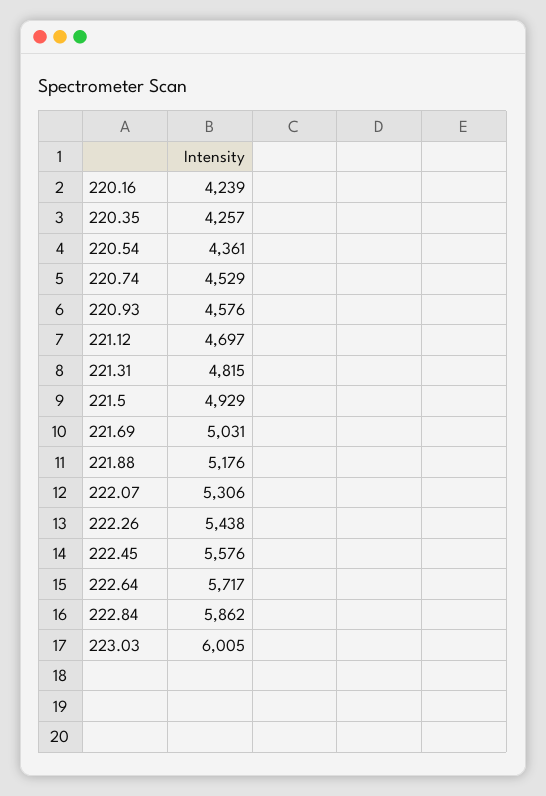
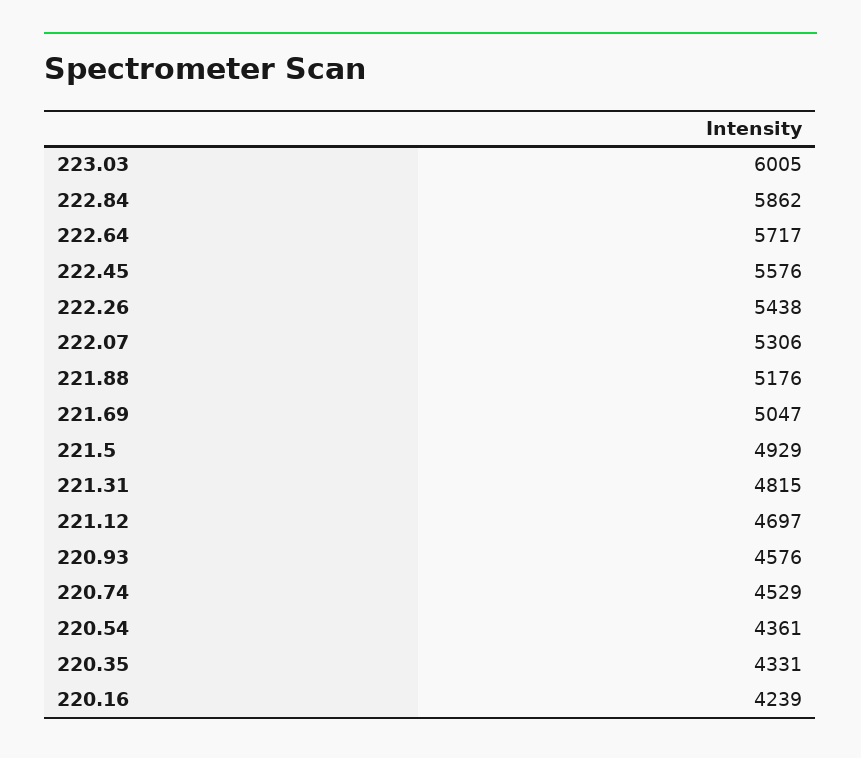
220.35: 4257 -> 4331
221.69: 5031 -> 5047

